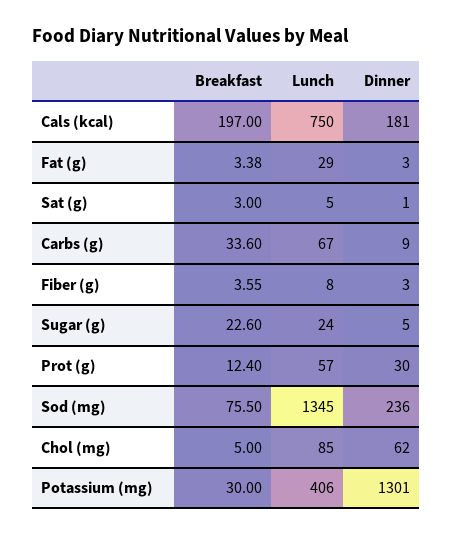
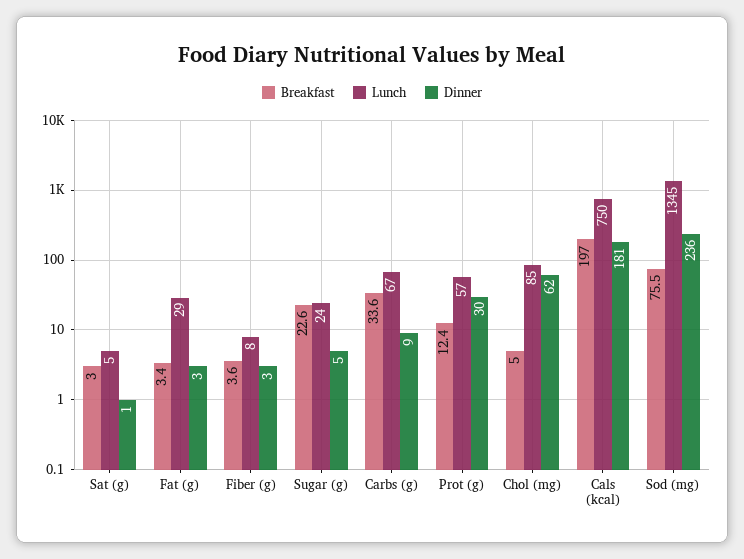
Breakfast, Potassium (mg): 30 -> none
Lunch, Potassium (mg): 406 -> none
Dinner, Potassium (mg): 1301 -> none

